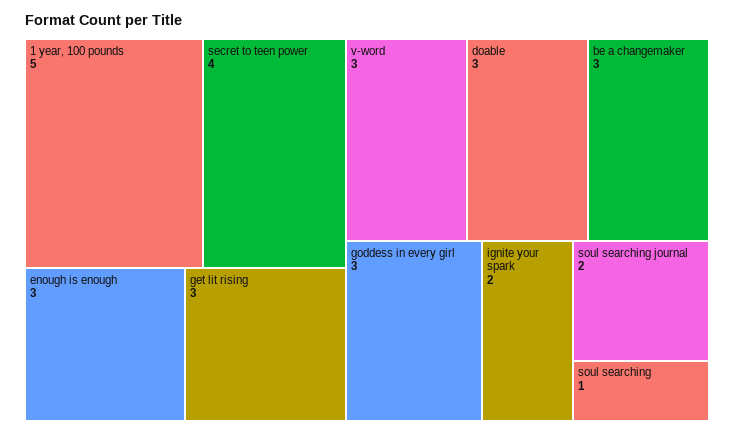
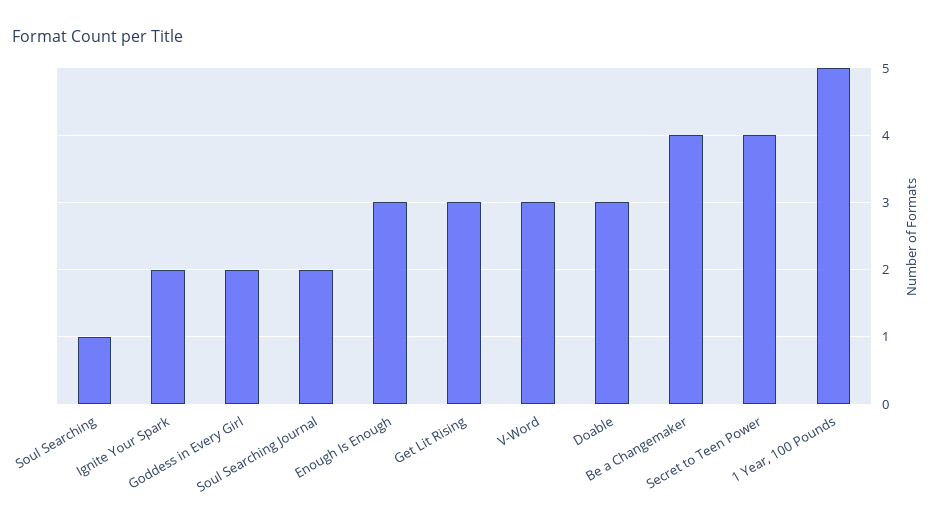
be a changemaker: 3 -> 4
goddess in every girl: 3 -> 2

